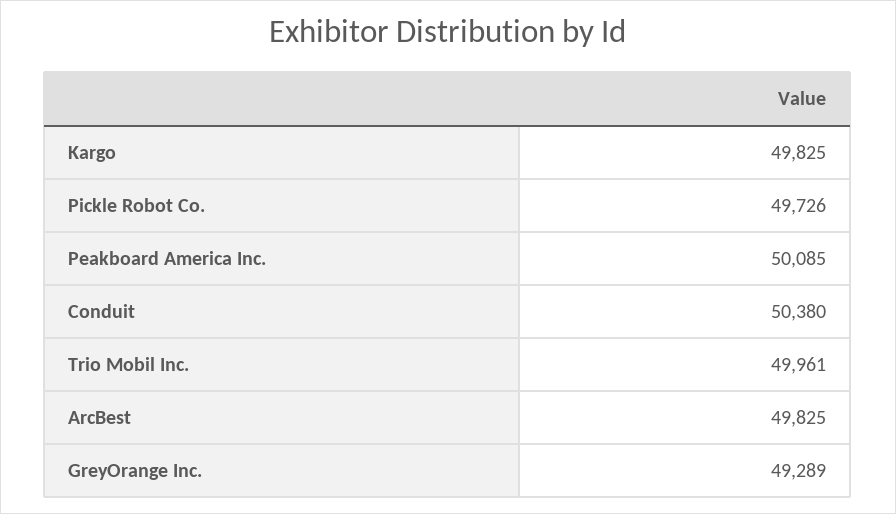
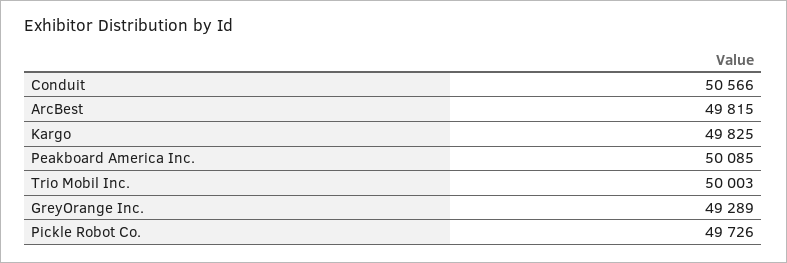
Conduit: 50380 -> 50566
Trio Mobil Inc.: 49961 -> 50003
ArcBest: 49825 -> 49815

